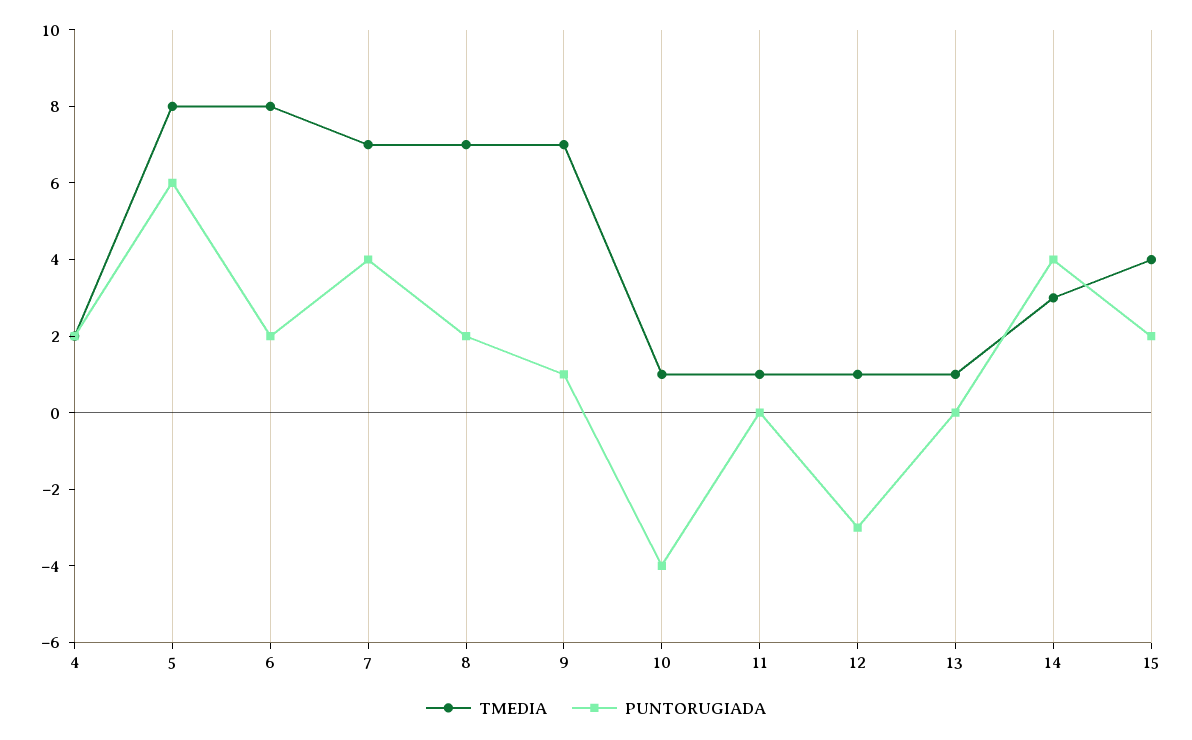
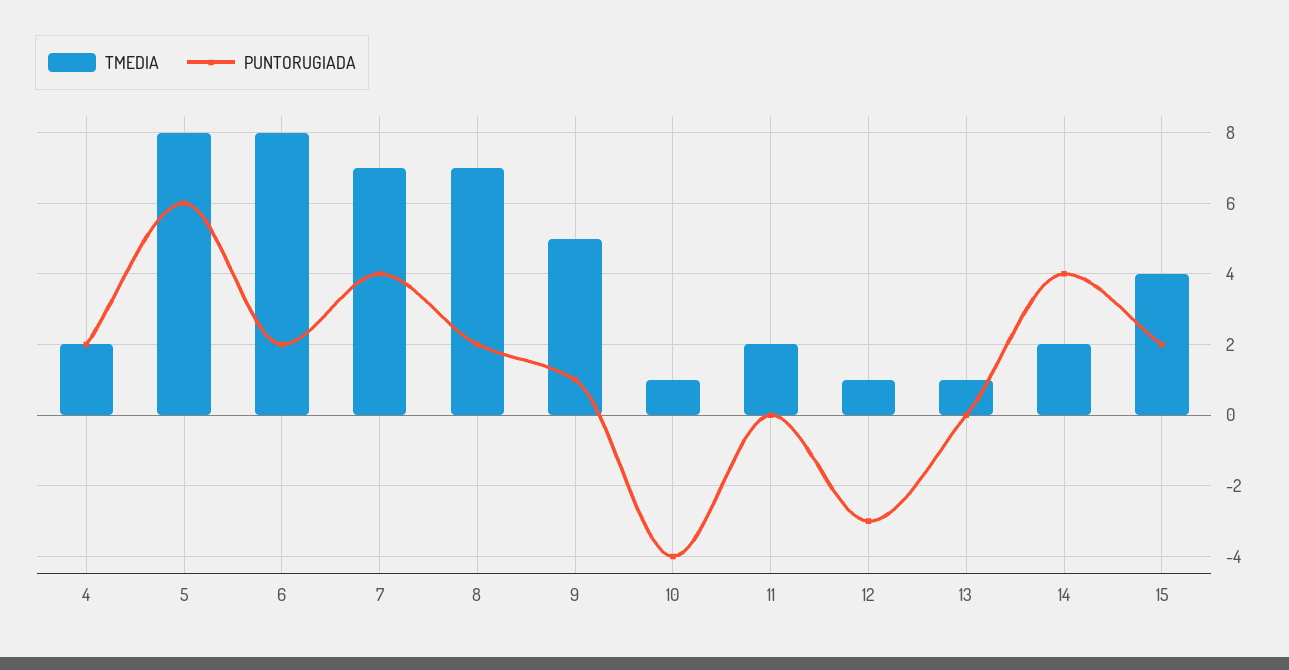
TMEDIA, 9: 7 -> 5
TMEDIA, 11: 1 -> 2
TMEDIA, 14: 3 -> 2

